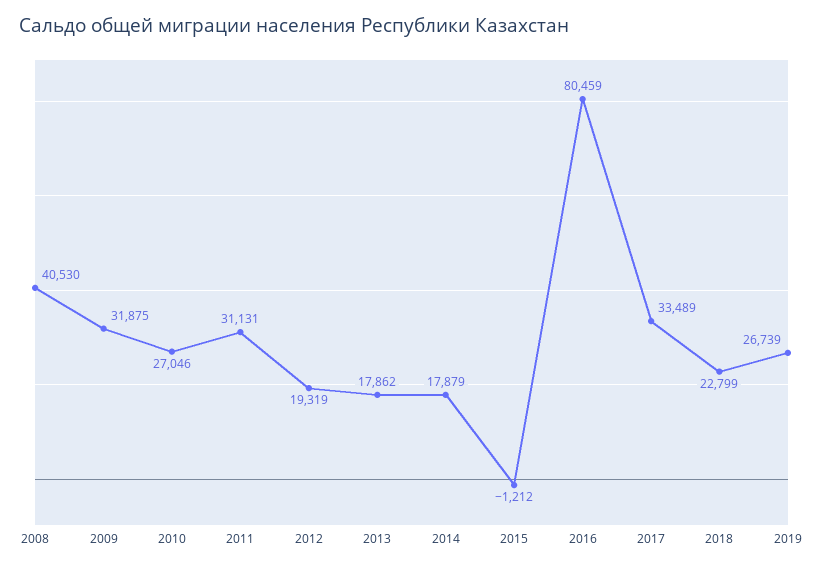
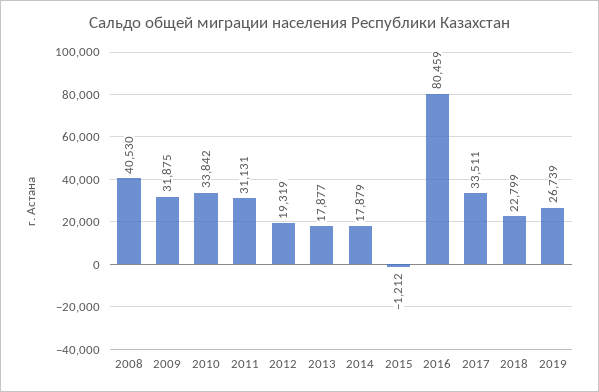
2010: 27046 -> 33842
2013: 17862 -> 17877
2017: 33489 -> 33511

